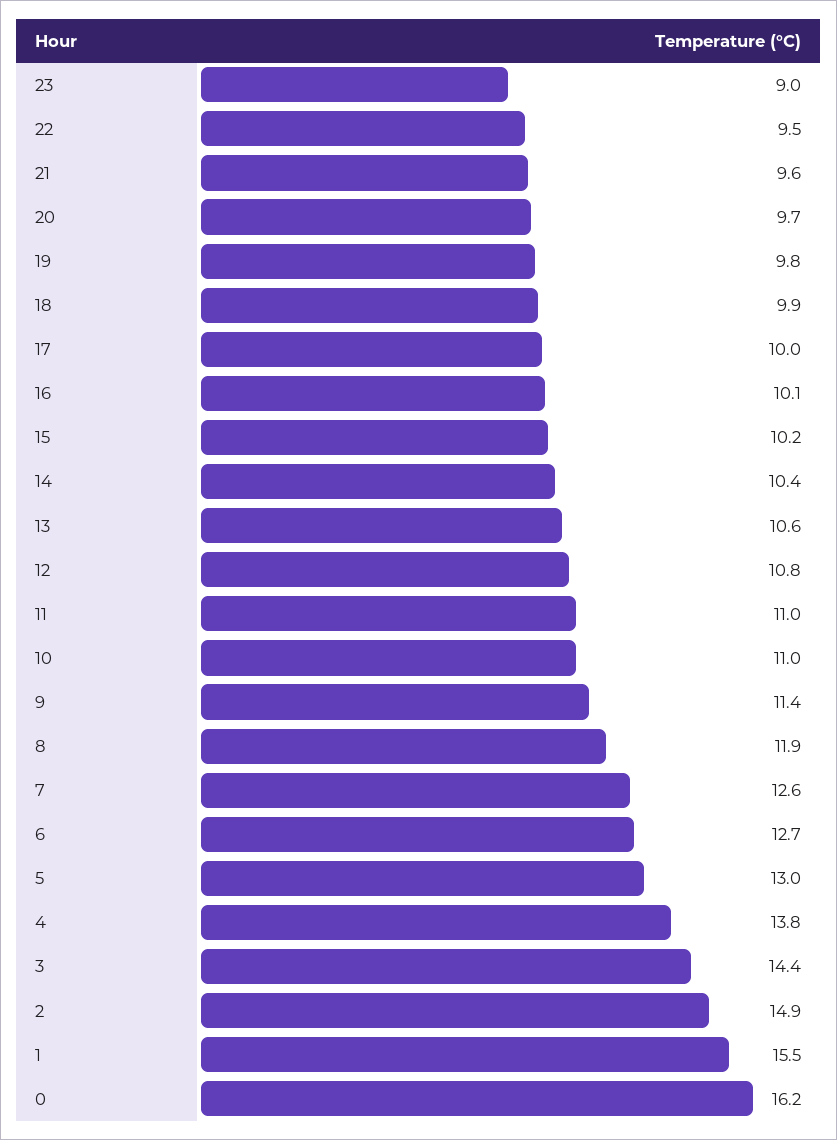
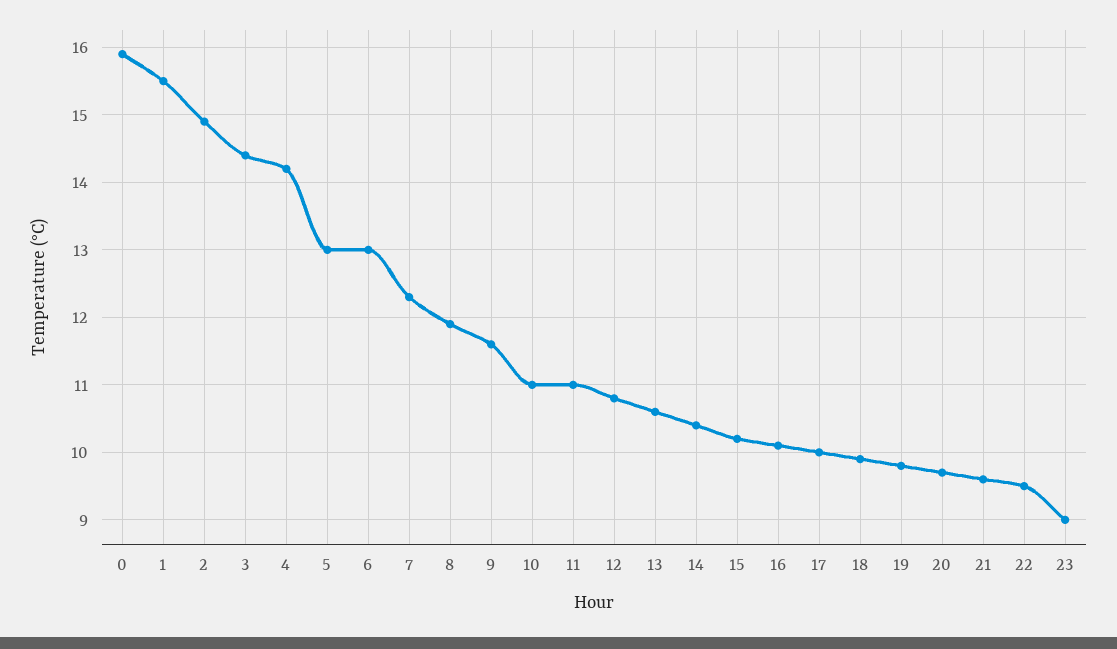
9: 11.4 -> 11.6
7: 12.6 -> 12.3
6: 12.7 -> 13
4: 13.8 -> 14.2
0: 16.2 -> 15.9

